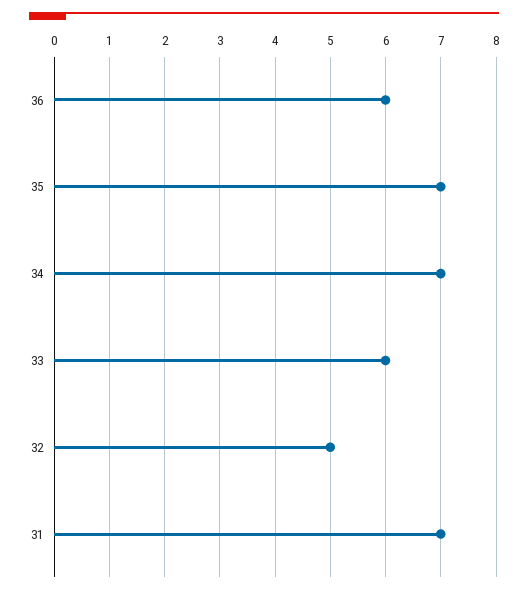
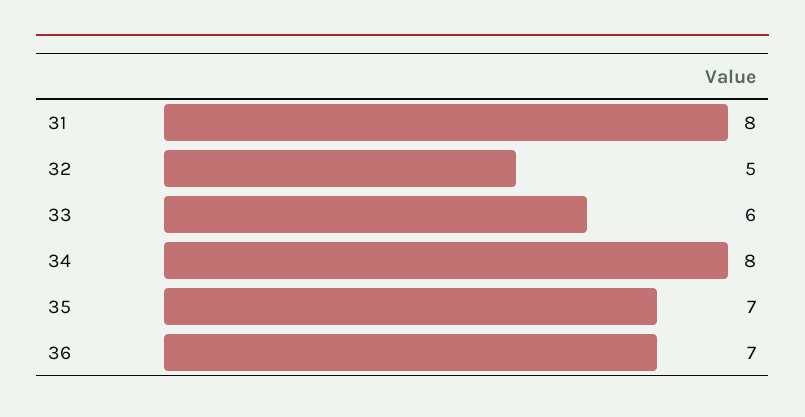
36: 6 -> 7
34: 7 -> 8
31: 7 -> 8

